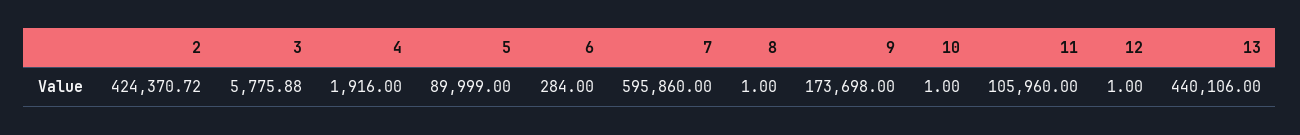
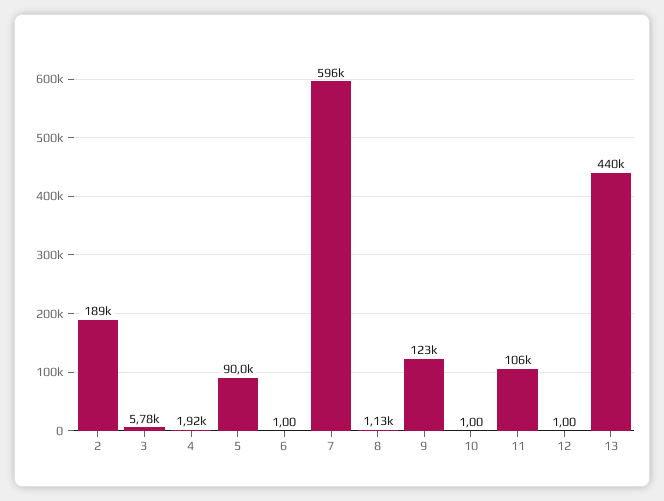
2: 424370.72 -> 189000
6: 284 -> 1
8: 1 -> 1130
9: 173698 -> 123000

